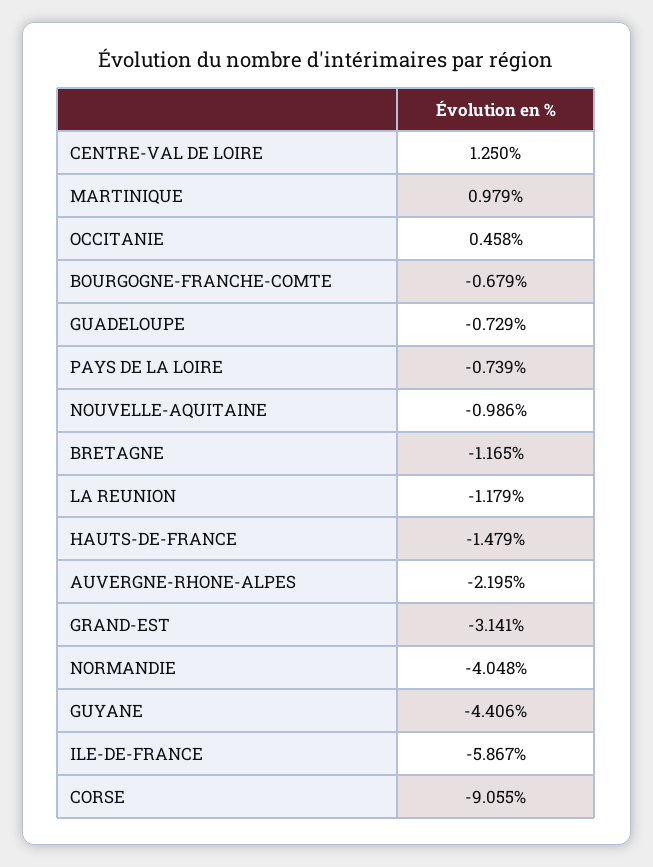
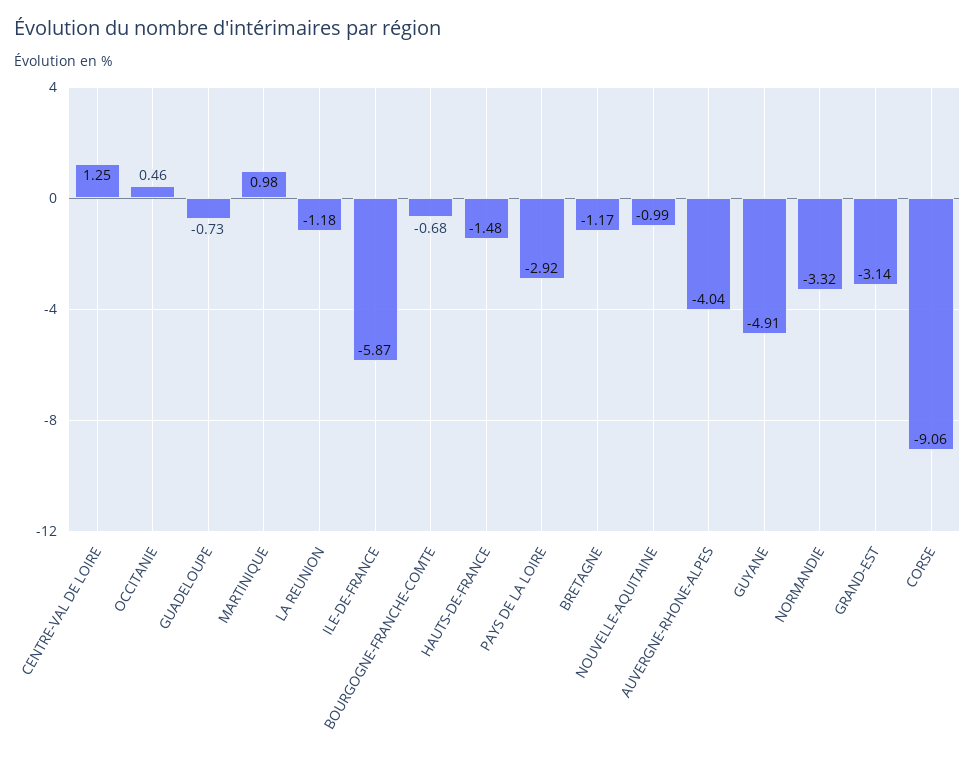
PAYS DE LA LOIRE: -0.739 -> -2.92
AUVERGNE-RHONE-ALPES: -2.195 -> -4.04
NORMANDIE: -4.048 -> -3.32
GUYANE: -4.406 -> -4.91

